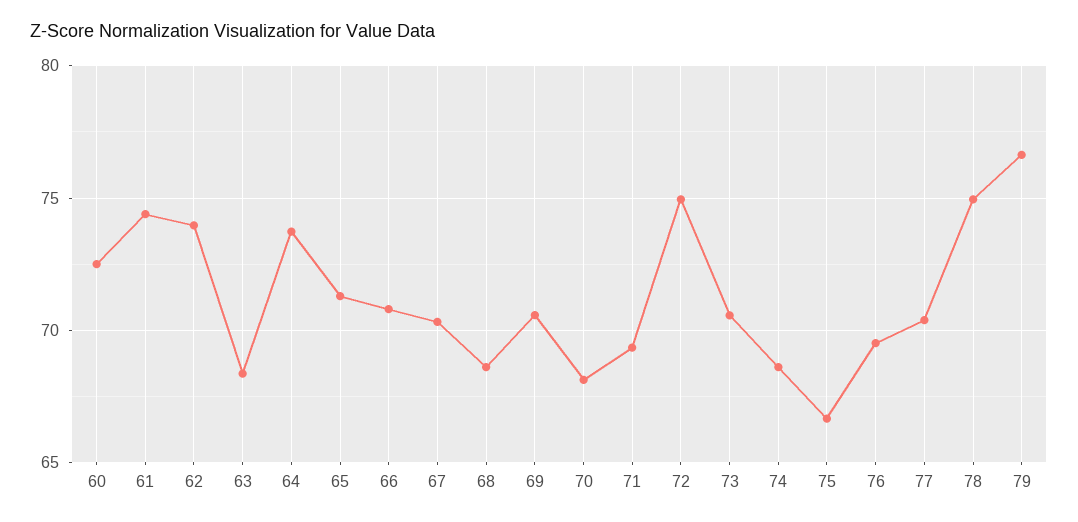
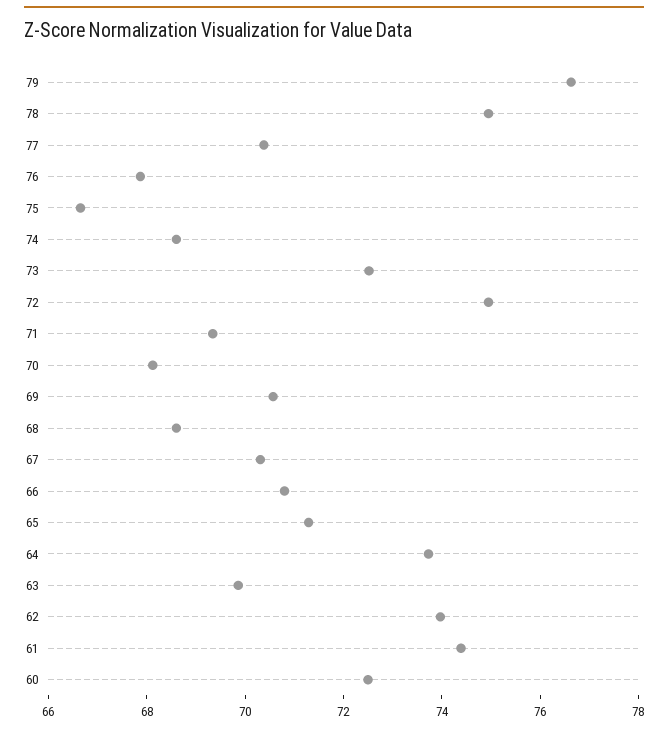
63: 68.5 -> 70
73: 70.5 -> 72.5
76: 69.5 -> 68

